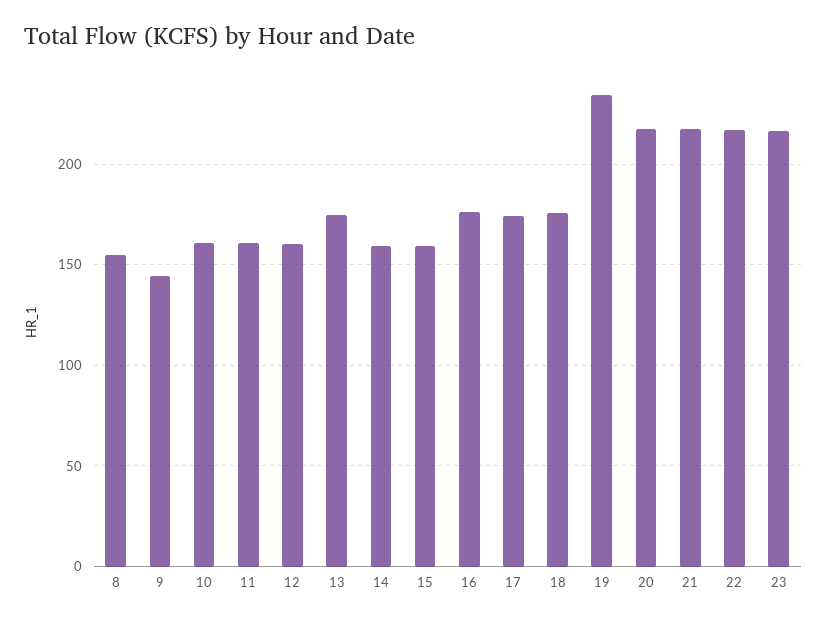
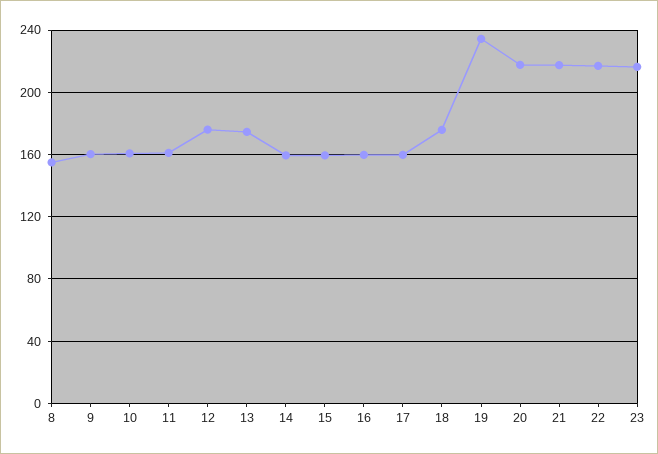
9: 145 -> 160
12: 160 -> 175
16: 175 -> 160
17: 175 -> 160

